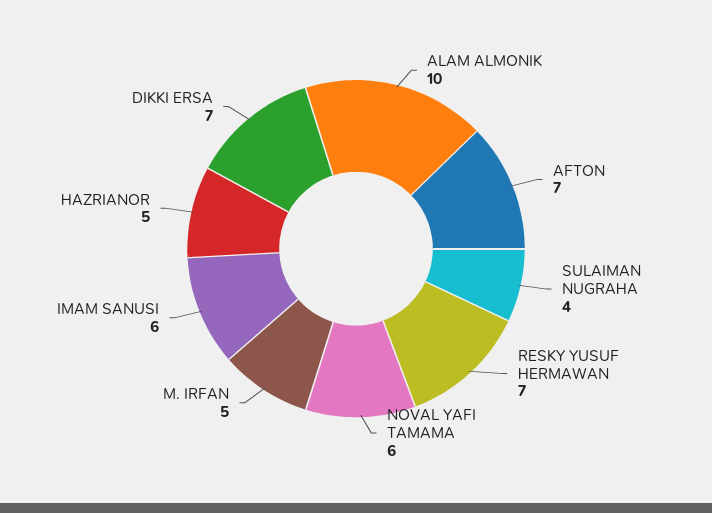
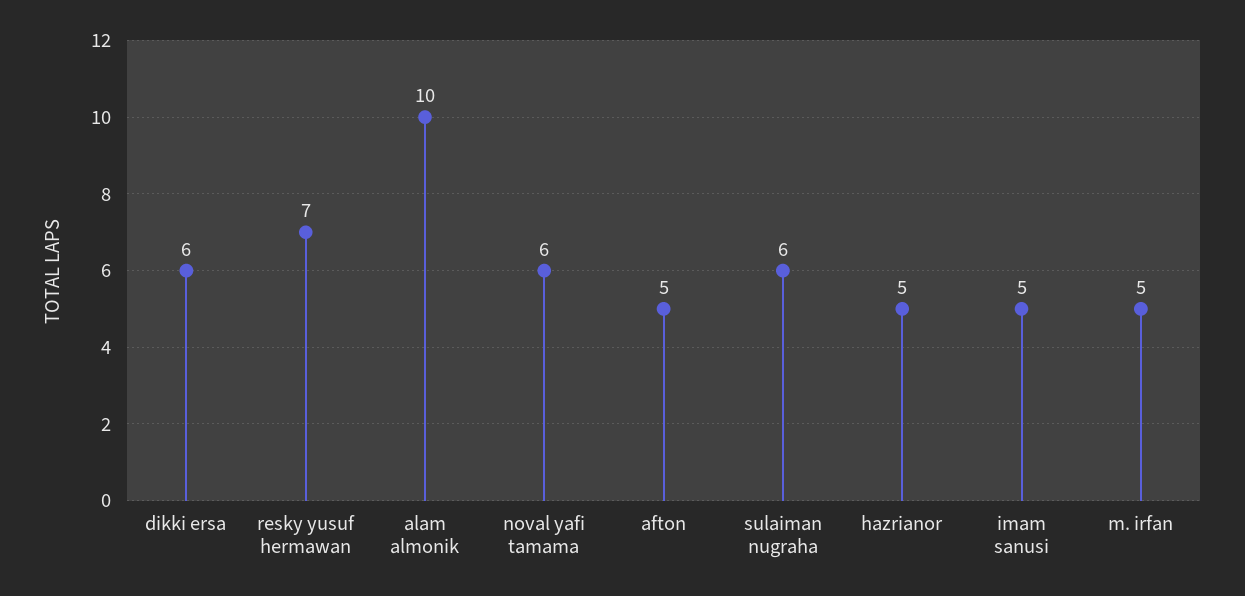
AFTON: 7 -> 5
SULAIMAN NUGRAHA: 4 -> 6
IMAM SANUSI: 6 -> 5
DIKKI ERSA: 7 -> 6

